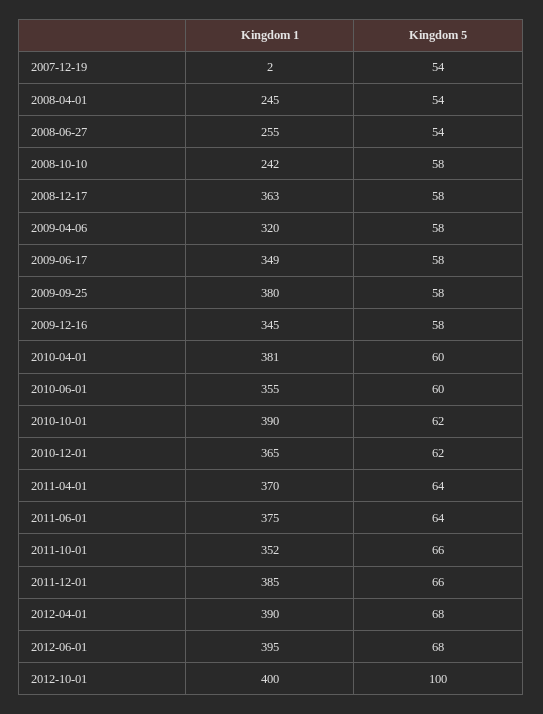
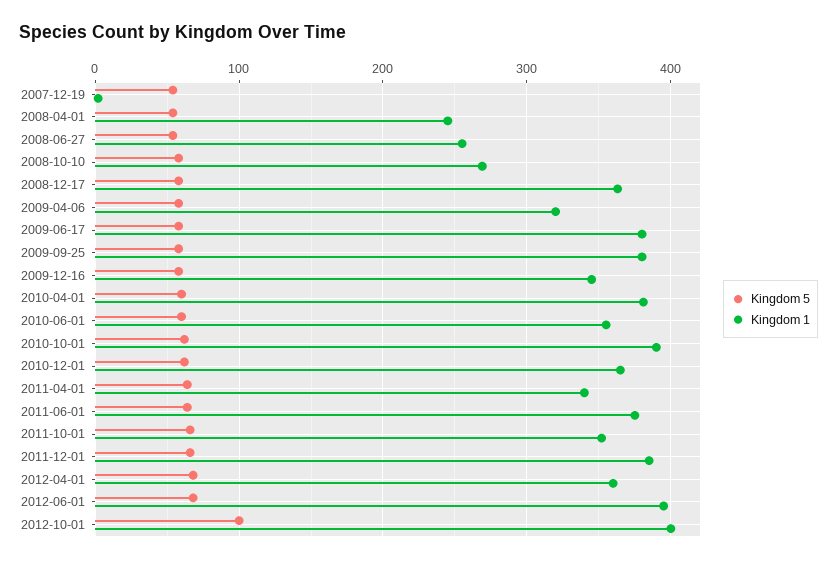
Kingdom 1, 2008-10-10: 242 -> 270
Kingdom 1, 2009-06-17: 349 -> 380
Kingdom 1, 2011-04-01: 370 -> 340
Kingdom 1, 2012-04-01: 390 -> 360

